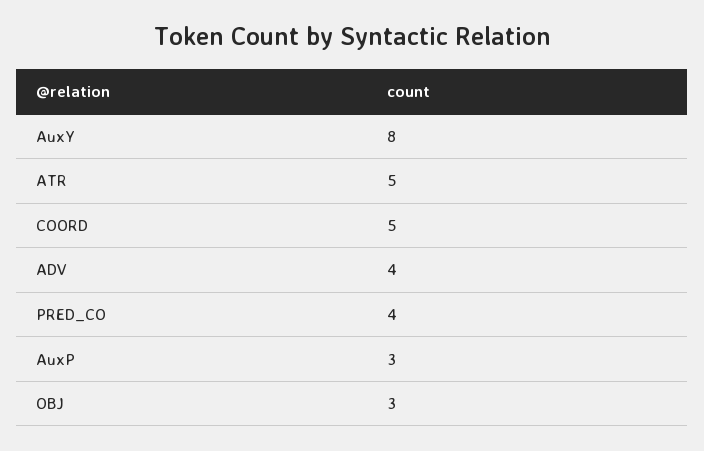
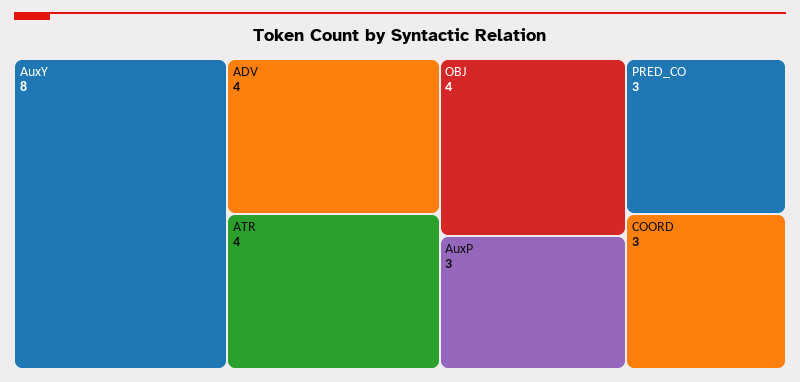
ATR: 5 -> 4
COORD: 5 -> 3
PRED_CO: 4 -> 3
OBJ: 3 -> 4

